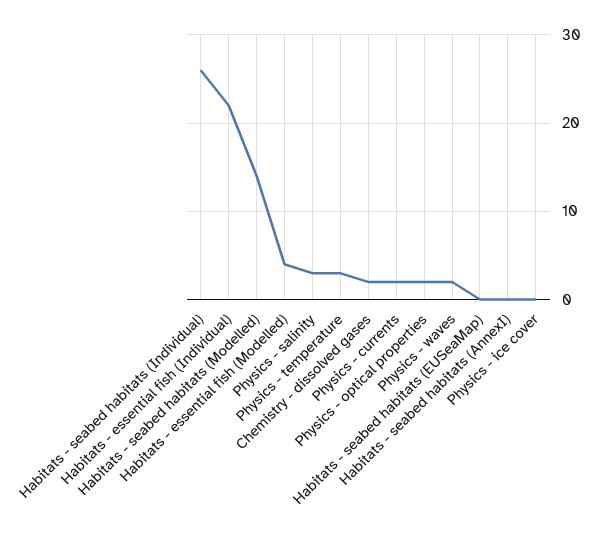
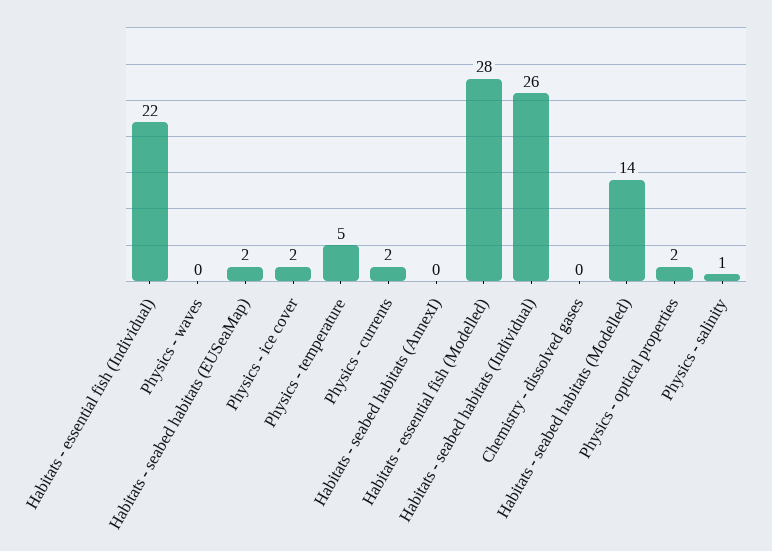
Habitats - essential fish (Modelled): 4 -> 28
Physics - salinity: 3 -> 1
Physics - temperature: 3 -> 5
Chemistry - dissolved gases: 2 -> 0
Physics - waves: 2 -> 0
Habitats - seabed habitats (EUSeaMap): 0 -> 2
Physics - ice cover: 0 -> 2

